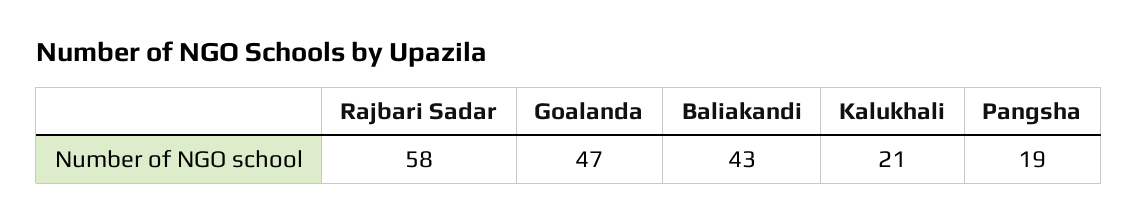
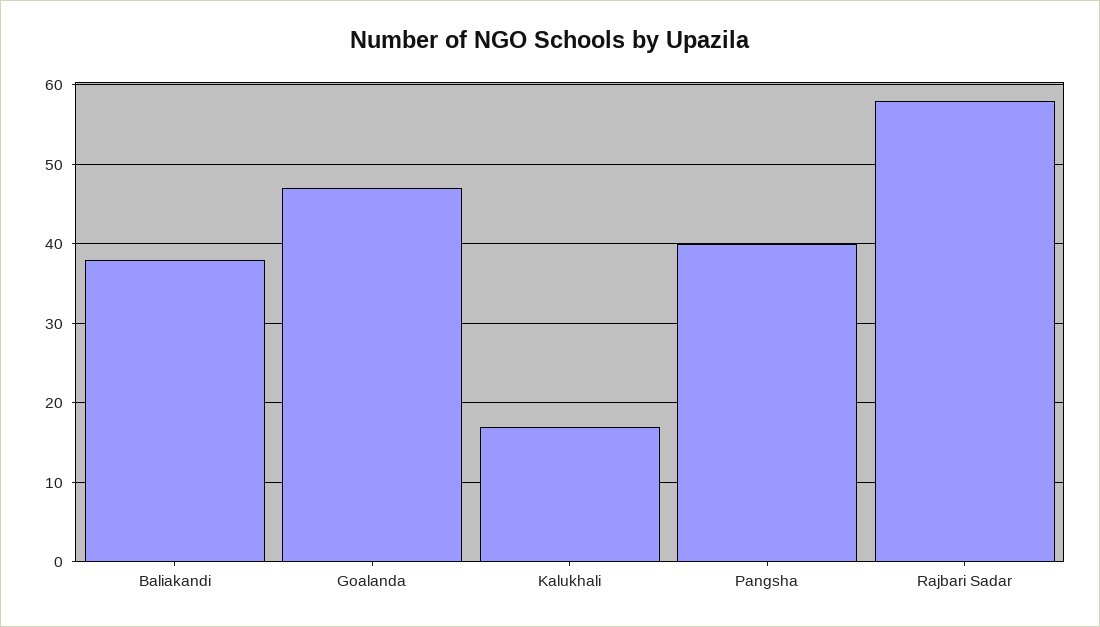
Baliakandi: 43 -> 38
Kalukhali: 21 -> 17
Pangsha: 19 -> 40

